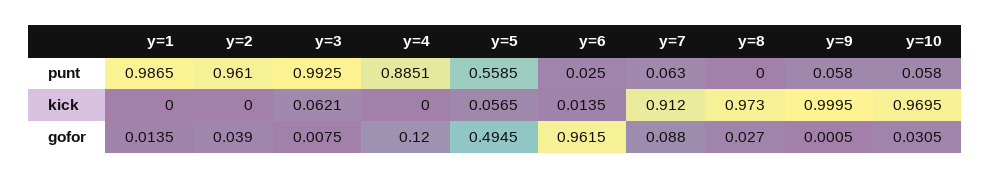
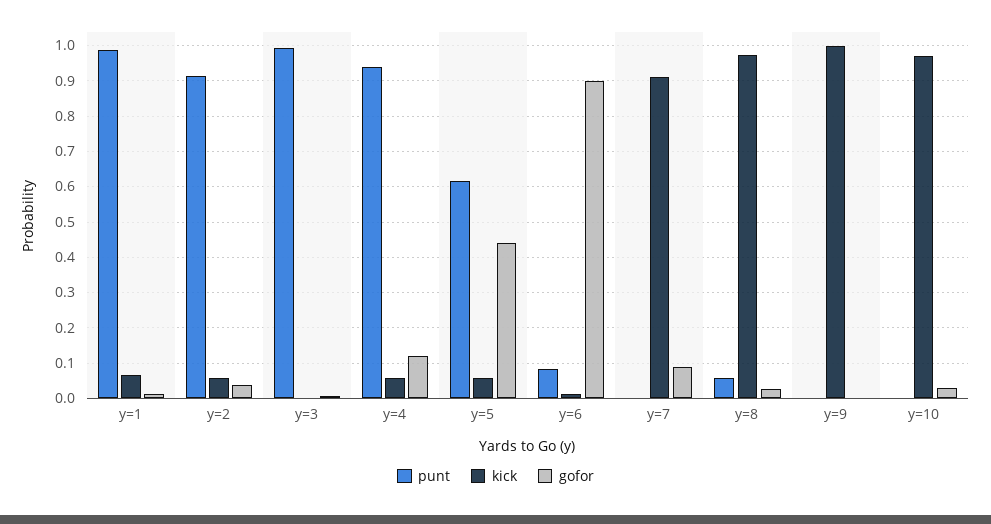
punt, y=2: 0.961 -> 0.92
punt, y=4: 0.8851 -> 0.94
punt, y=5: 0.5585 -> 0.62
punt, y=6: 0.025 -> 0.08
punt, y=7: 0.063 -> 0
punt, y=8: 0 -> 0.06
punt, y=9: 0.058 -> 0
punt, y=10: 0.058 -> 0
kick, y=1: 0 -> 0.06
kick, y=2: 0 -> 0.06
kick, y=3: 0.0621 -> 0
kick, y=4: 0 -> 0.06
gofor, y=5: 0.4945 -> 0.44
gofor, y=6: 0.9615 -> 0.9

